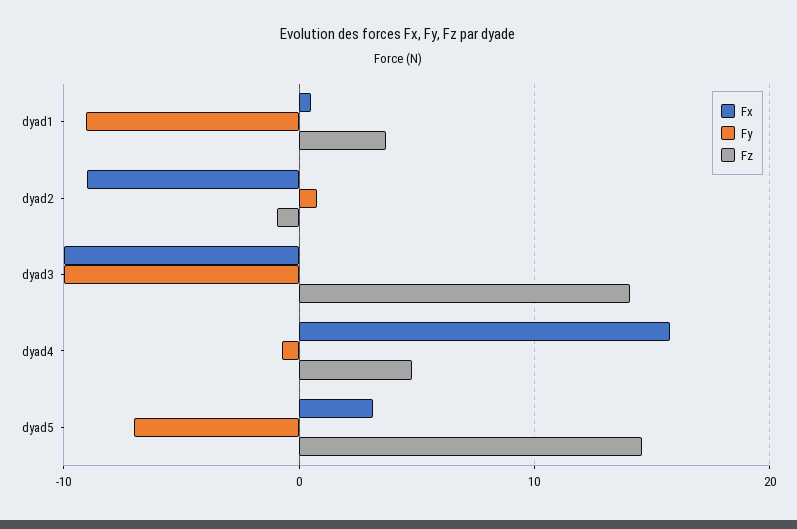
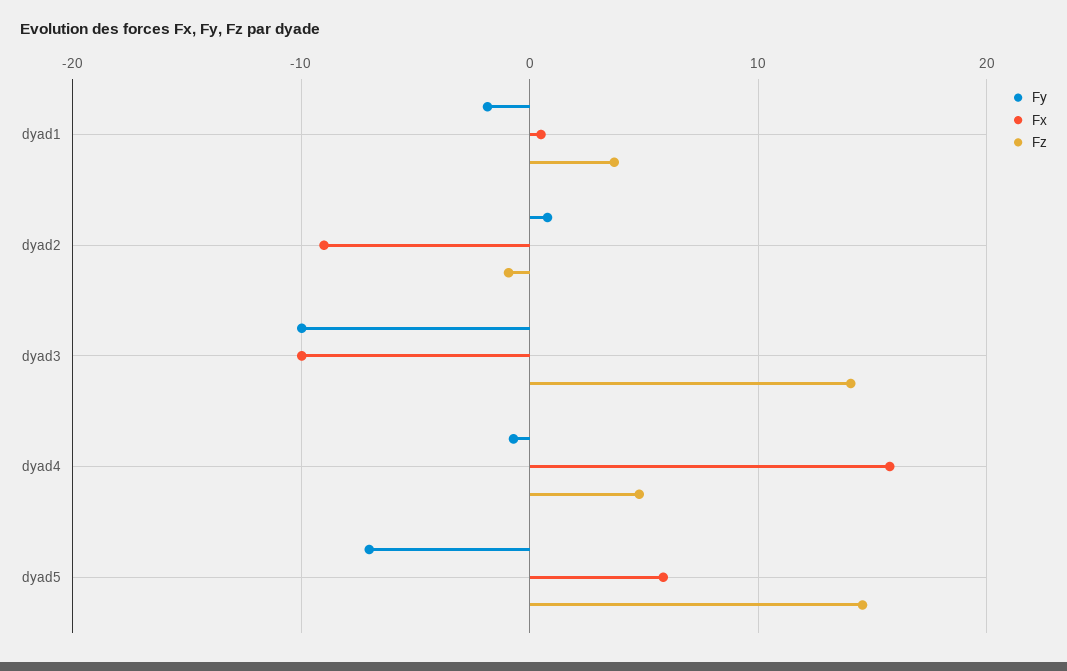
Fy, dyad1: -9 -> -2
Fx, dyad5: 3 -> 6

